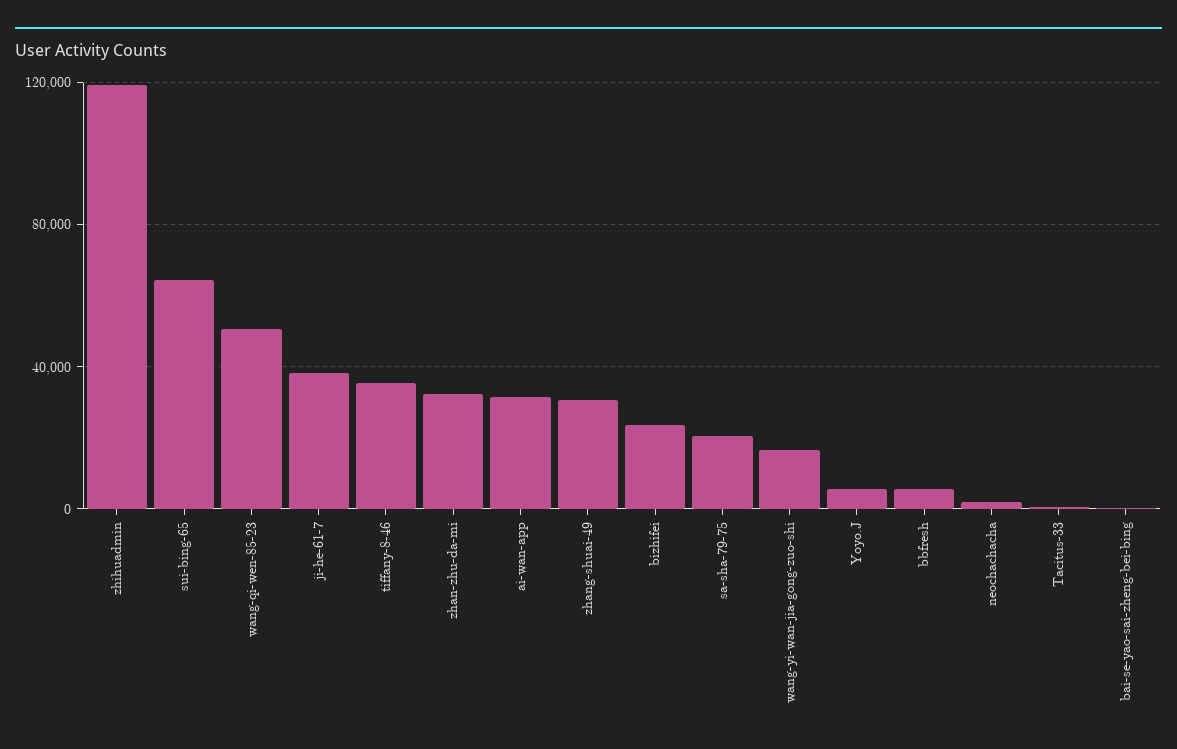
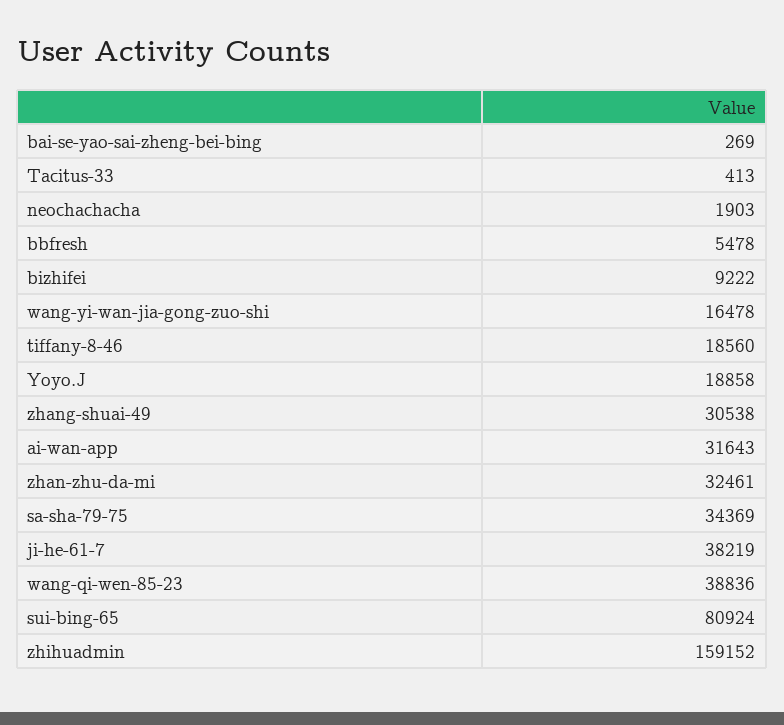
zhihuadmin: 120000 -> 159152
sui-bing-65: 65000 -> 80924
wang-qi-wen-85-23: 50000 -> 38836
tiffany-8-46: 35000 -> 18560
bizhifei: 25000 -> 9222
sa-sha-79-75: 20000 -> 34369
Yoyo.J: 5000 -> 18858

